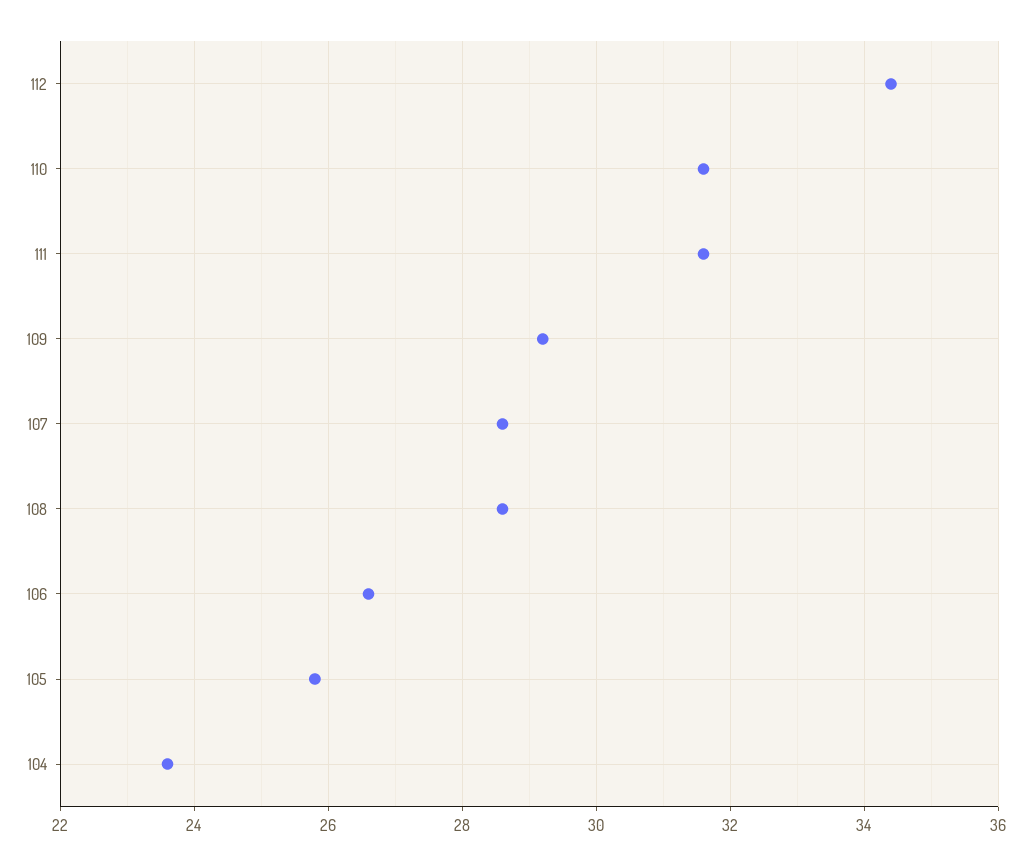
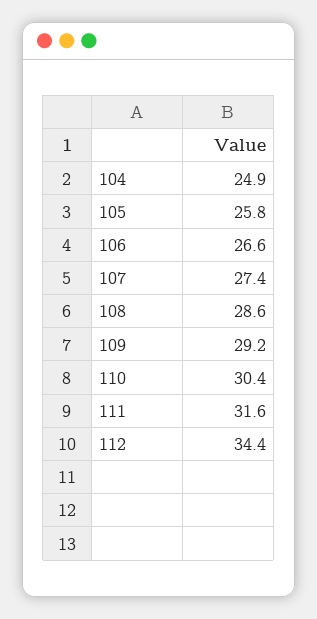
110: 31.5 -> 30.4
107: 28.5 -> 27.4
104: 23.5 -> 24.9

